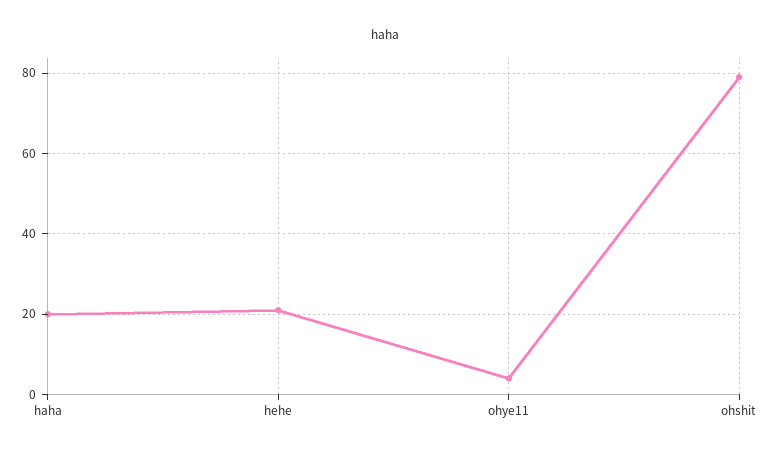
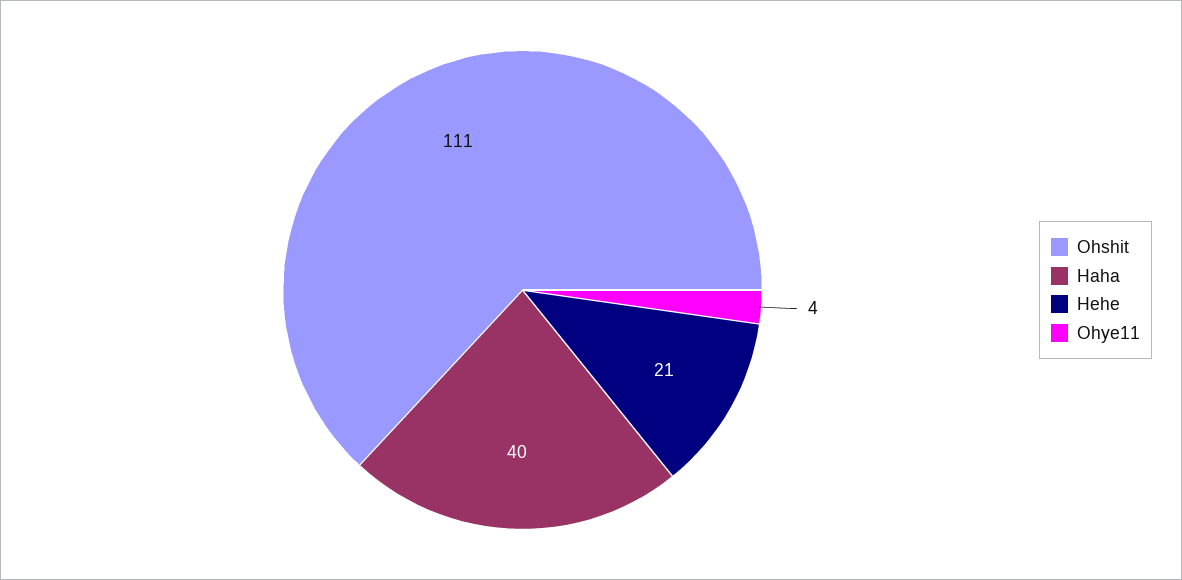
haha: 20 -> 40
ohshit: 80 -> 111

